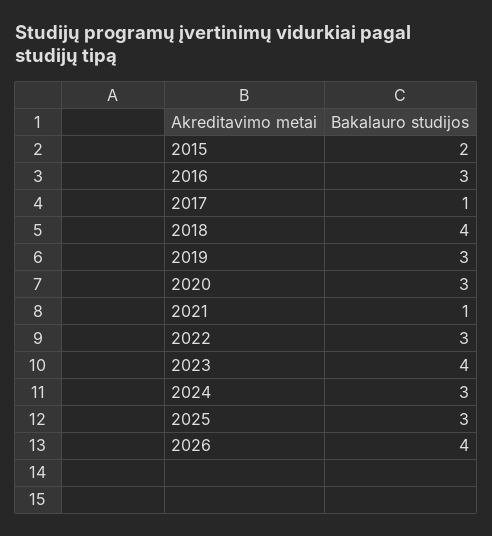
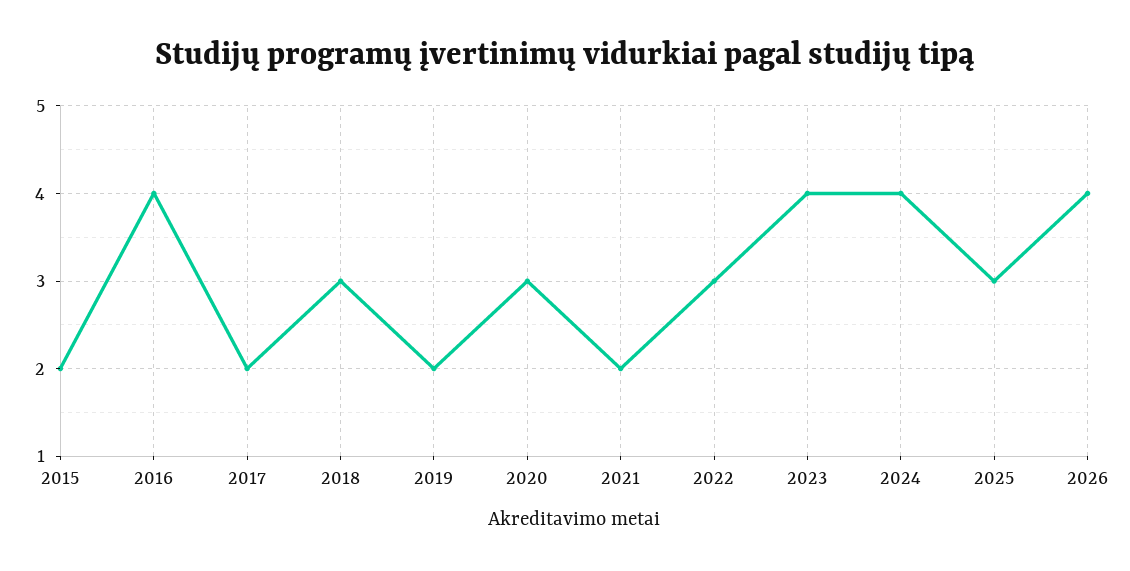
2016: 3 -> 4
2017: 1 -> 2
2018: 4 -> 3
2019: 3 -> 2
2021: 1 -> 2
2024: 3 -> 4

